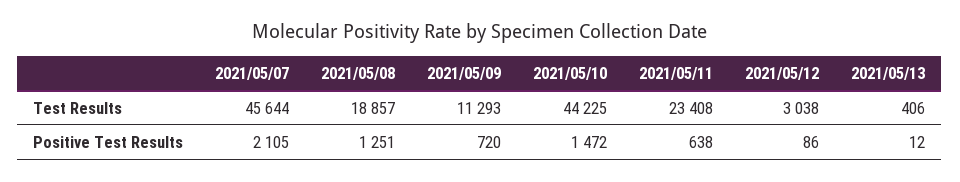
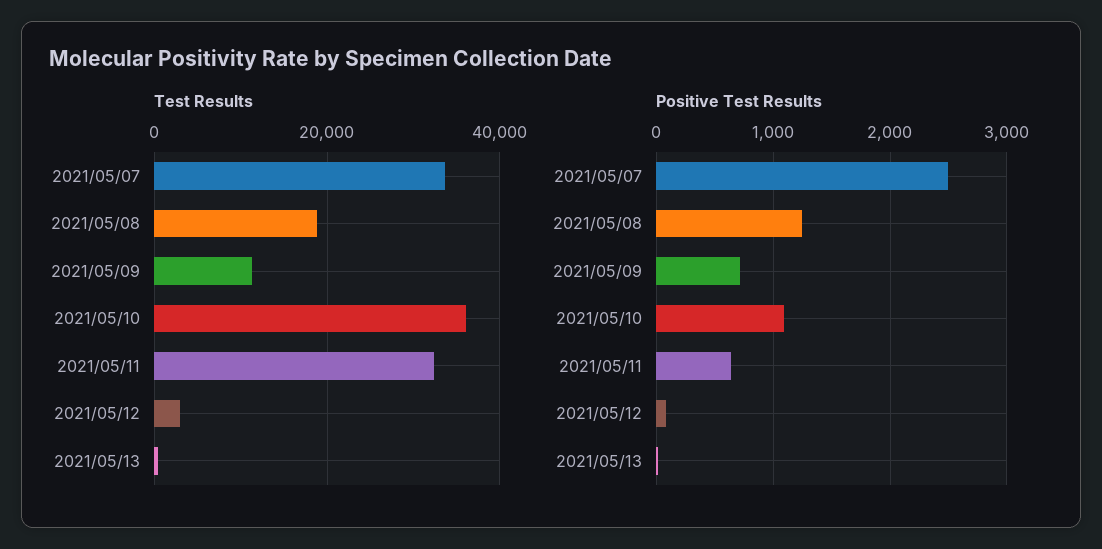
Test Results, 2021/05/07: 45644 -> 34000
Test Results, 2021/05/10: 44225 -> 36000
Test Results, 2021/05/11: 23408 -> 32000
Positive Test Results, 2021/05/07: 2105 -> 2500
Positive Test Results, 2021/05/10: 1472 -> 1100

